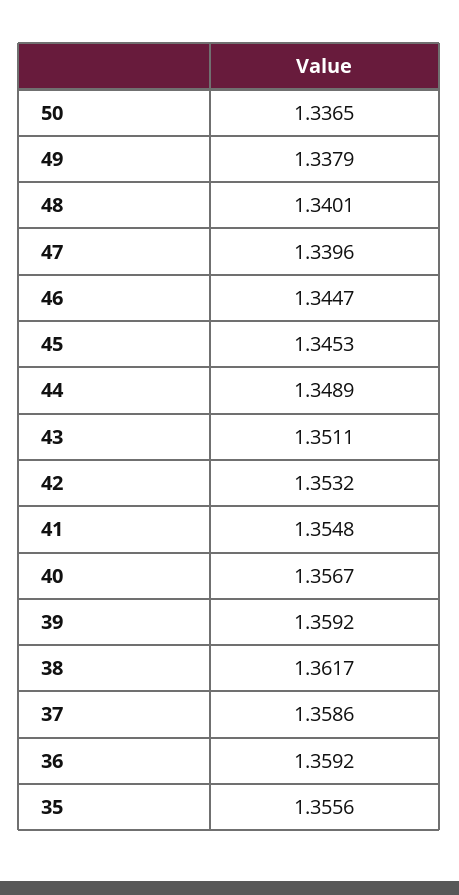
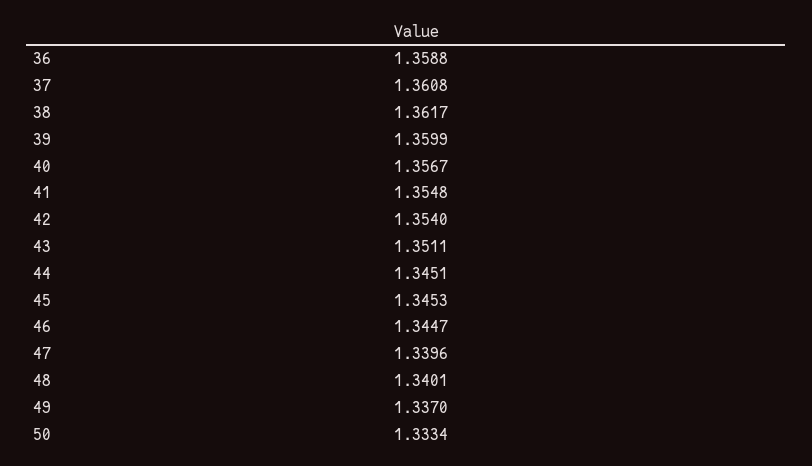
50: 1.3365 -> 1.3334
49: 1.3379 -> 1.337
44: 1.3489 -> 1.3451
42: 1.3532 -> 1.354
39: 1.3592 -> 1.3599
37: 1.3586 -> 1.3608
36: 1.3592 -> 1.3588
35: 1.3556 -> none

